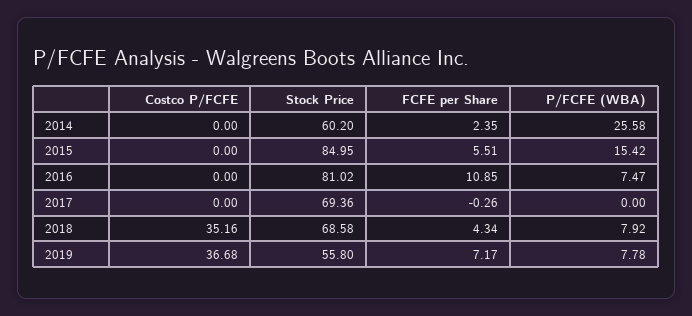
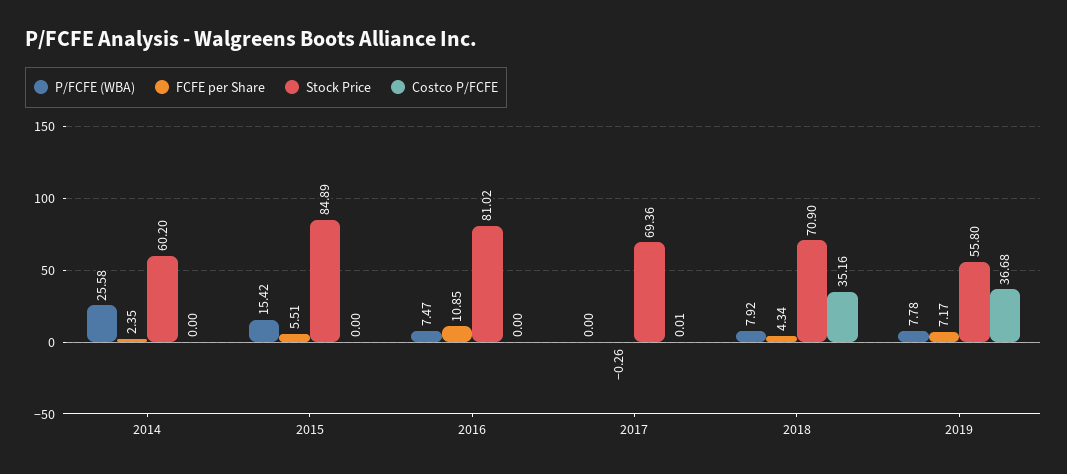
Stock Price, 2015: 84.95 -> 84.89
Costco P/FCFE, 2017: 0 -> 0.01
Stock Price, 2018: 68.58 -> 70.9

